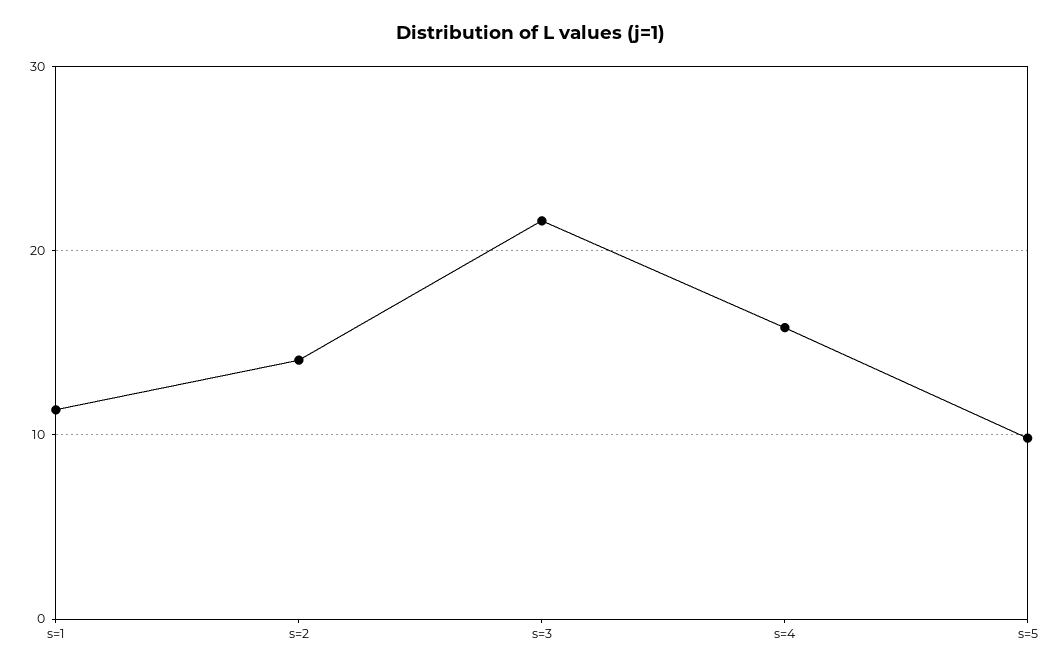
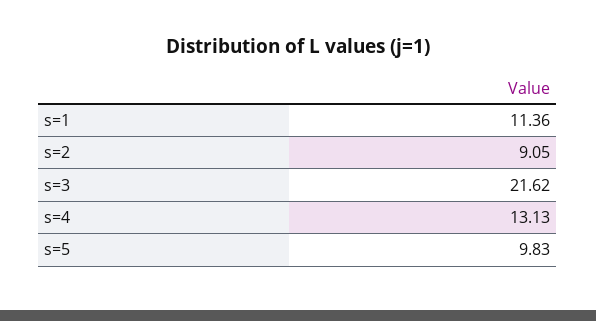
s=2: 14 -> 9.05
s=4: 16 -> 13.13

